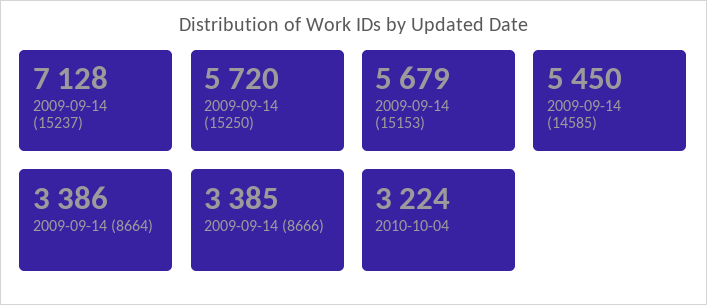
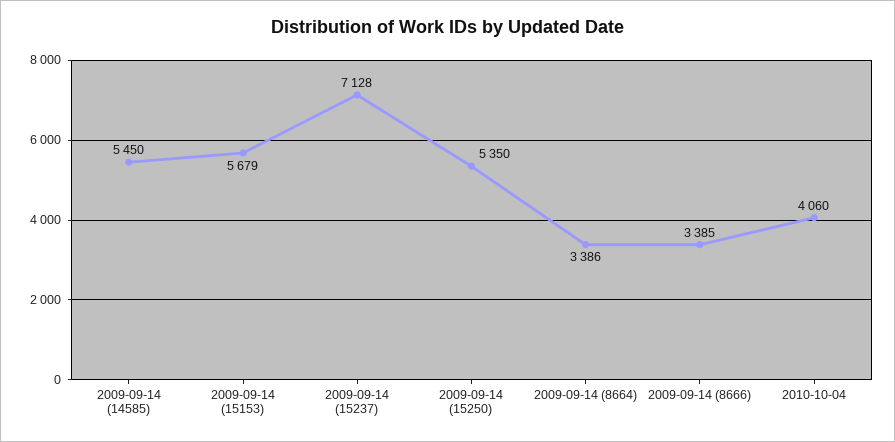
2009-09-14 (15250): 5720 -> 5350
2010-10-04: 3224 -> 4060

